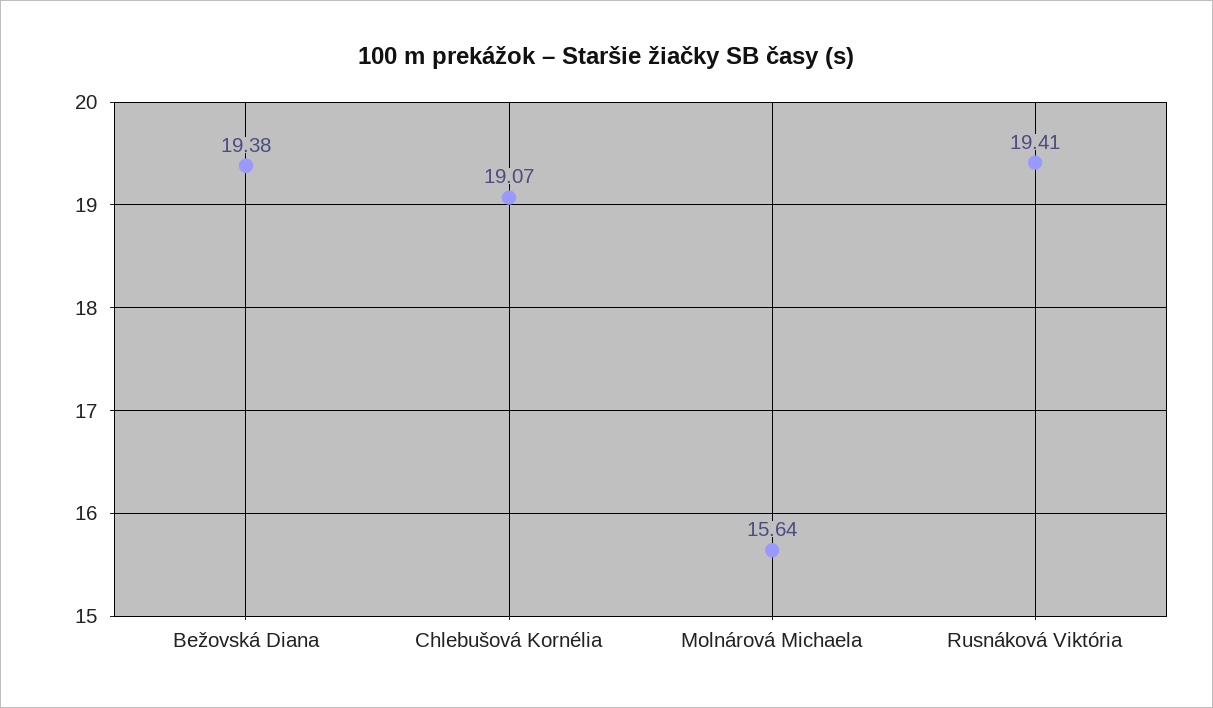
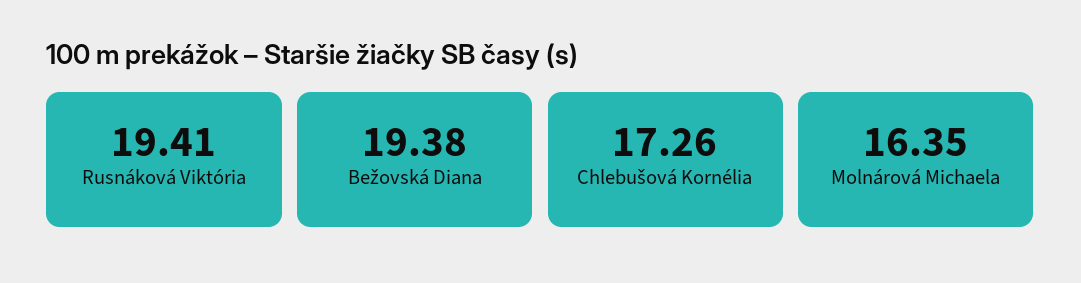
Chlebušová Kornélia: 19.07 -> 17.26
Molnárová Michaela: 15.64 -> 16.35

